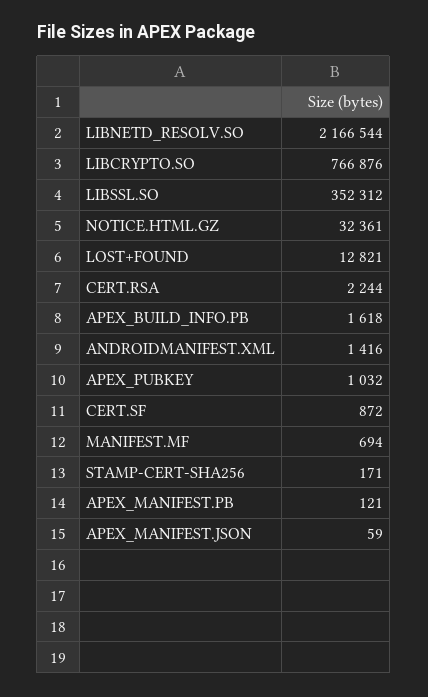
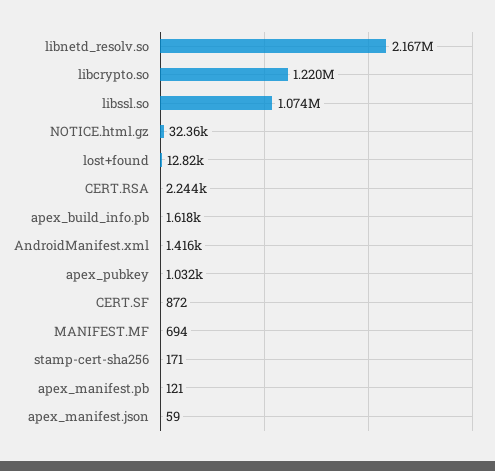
LIBCRYPTO.SO: 766876 -> 1220000
LIBSSL.SO: 352312 -> 1074000

